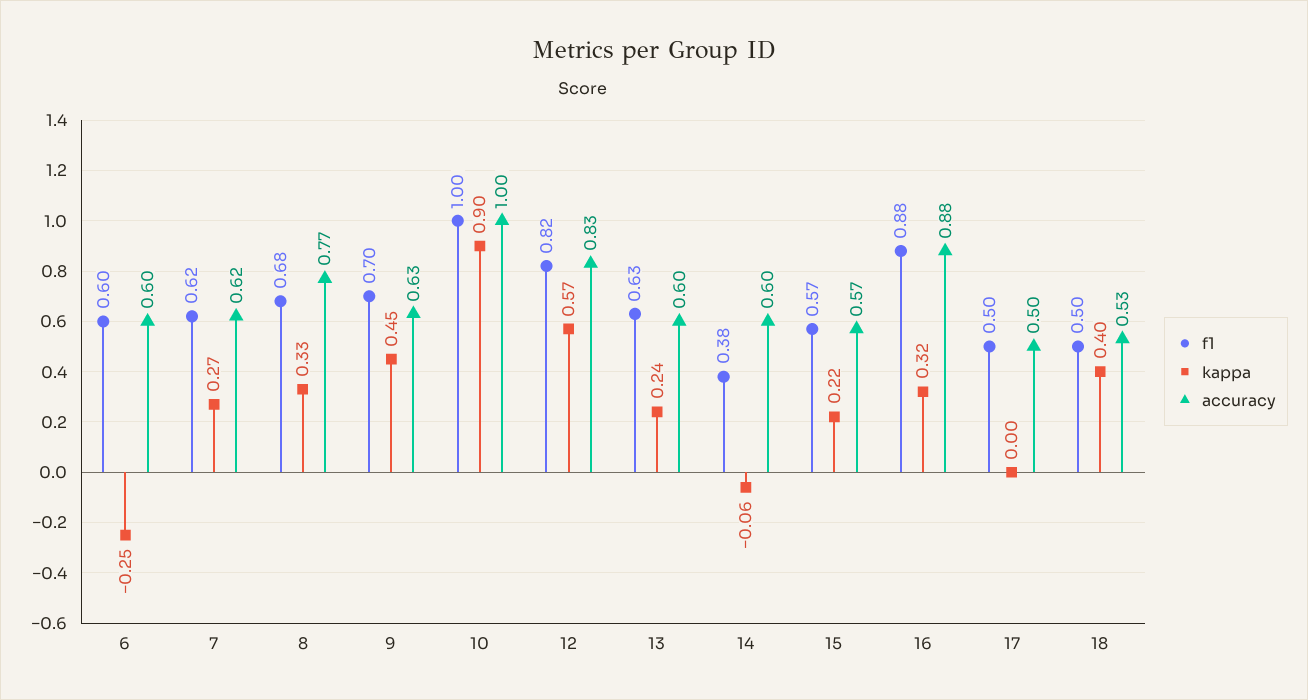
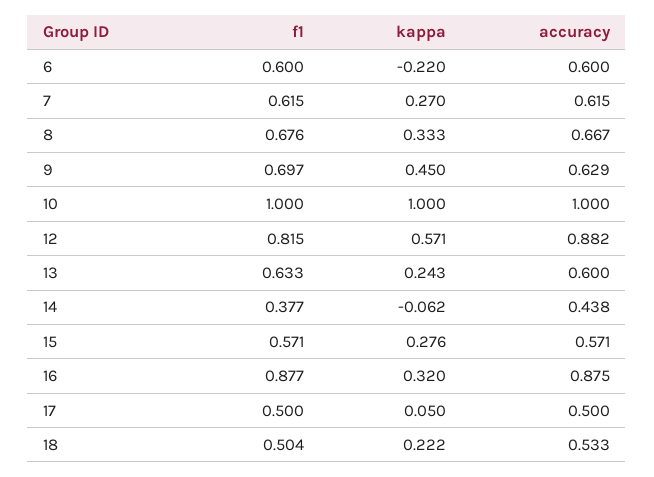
kappa, 6: -0.25 -> -0.22
accuracy, 8: 0.77 -> 0.667
kappa, 10: 0.9 -> 1
accuracy, 12: 0.83 -> 0.882
accuracy, 14: 0.6 -> 0.438
kappa, 15: 0.22 -> 0.276
kappa, 17: 0 -> 0.05
kappa, 18: 0.4 -> 0.222

